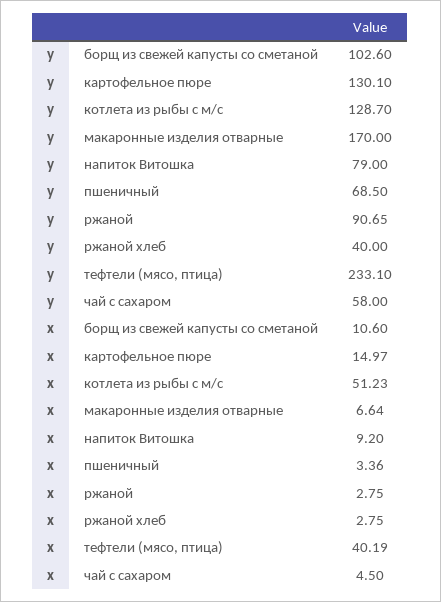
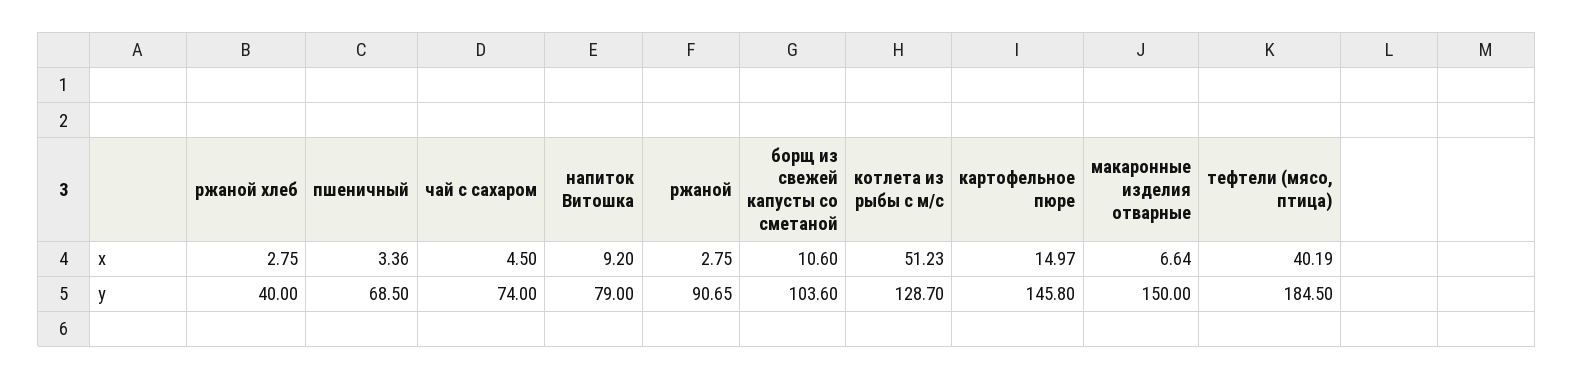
y, борщ из свежей капусты со сметаной: 102.6 -> 103.6
y, картофельное пюре: 130.1 -> 145.8
y, макаронные изделия отварные: 170 -> 150
y, тефтели (мясо, птица): 233.1 -> 184.5
y, чай с сахаром: 58 -> 74

